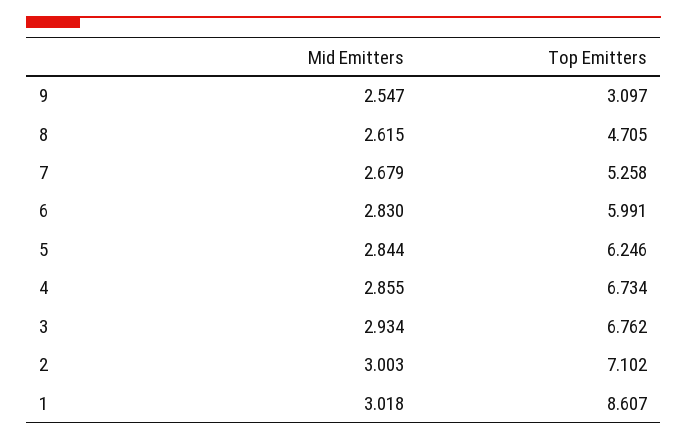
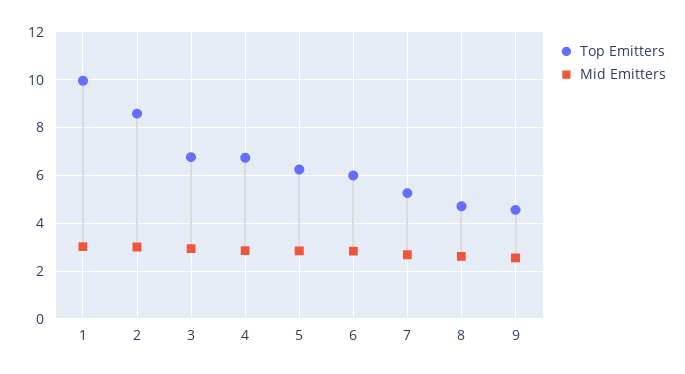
Top Emitters, 9: 3.097 -> 4.5
Top Emitters, 2: 7.102 -> 8.5
Top Emitters, 1: 8.607 -> 10

